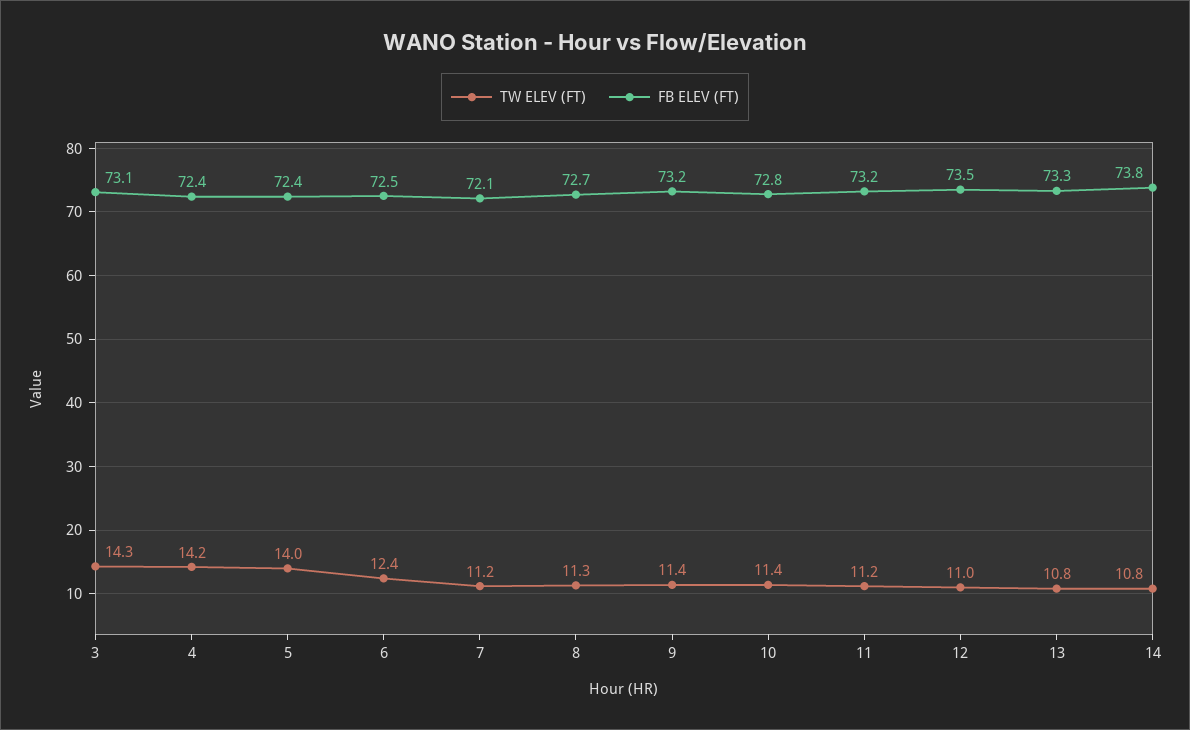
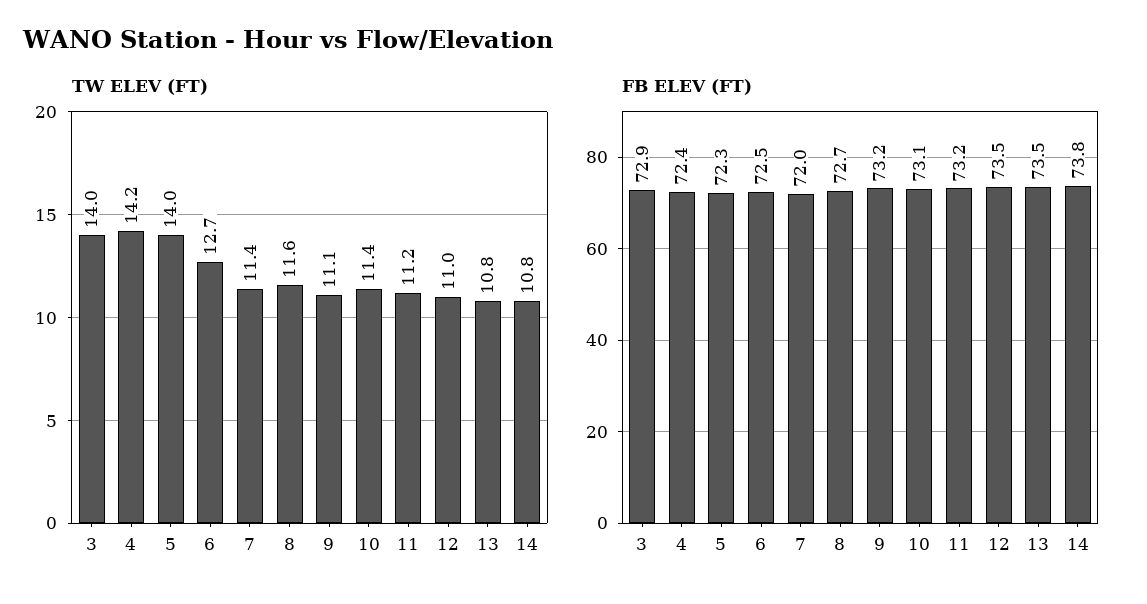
TW ELEV (FT), 3: 14.3 -> 14
FB ELEV (FT), 3: 73.1 -> 72.9
FB ELEV (FT), 5: 72.4 -> 72.3
TW ELEV (FT), 6: 12.4 -> 12.7
TW ELEV (FT), 7: 11.2 -> 11.4
FB ELEV (FT), 7: 72.1 -> 72
TW ELEV (FT), 8: 11.3 -> 11.6
TW ELEV (FT), 9: 11.4 -> 11.1
FB ELEV (FT), 10: 72.8 -> 73.1
FB ELEV (FT), 13: 73.3 -> 73.5

